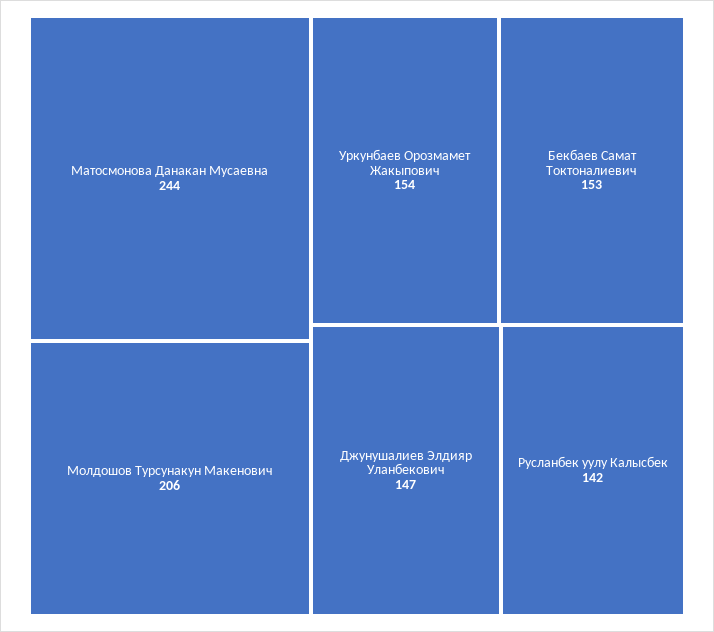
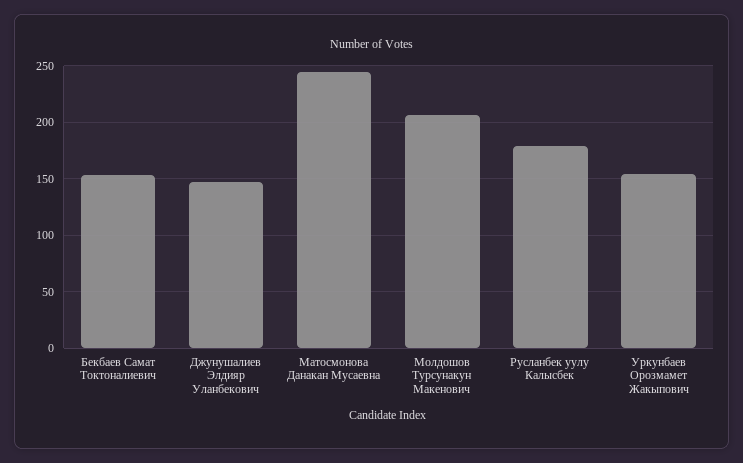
Русланбек уулу Калысбек: 142 -> 180

